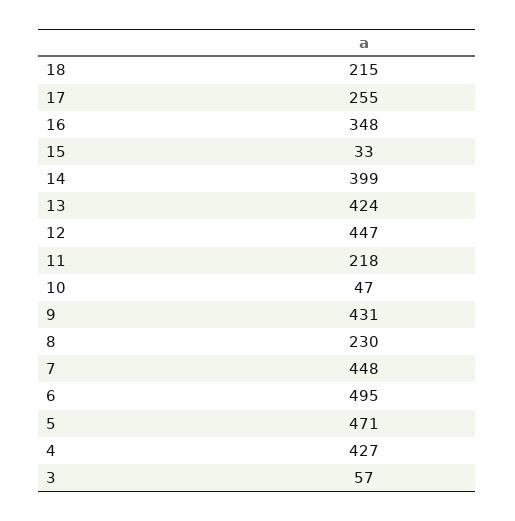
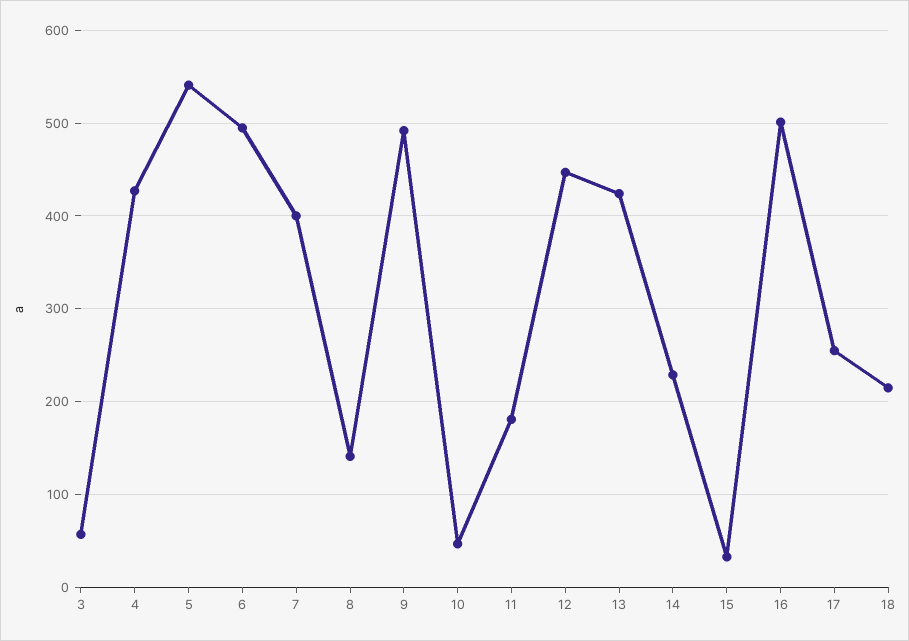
16: 348 -> 500
14: 399 -> 230
11: 218 -> 180
9: 431 -> 490
8: 230 -> 140
7: 448 -> 400
5: 471 -> 540

